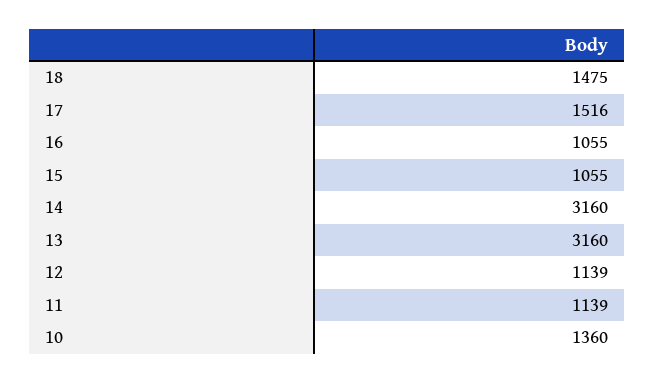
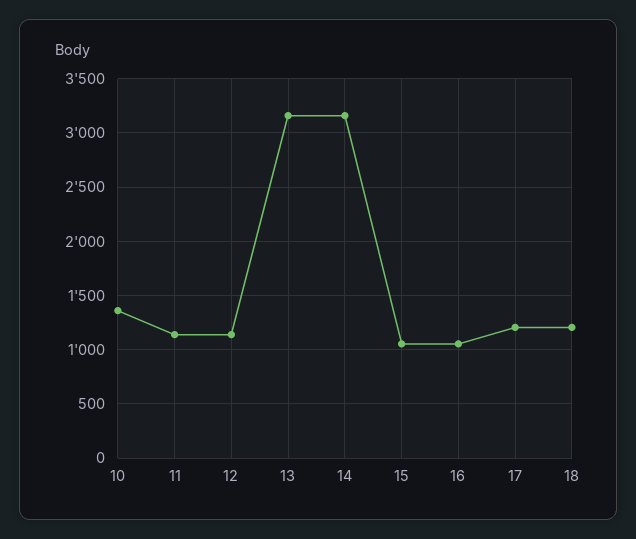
18: 1475 -> 1200
17: 1516 -> 1200

